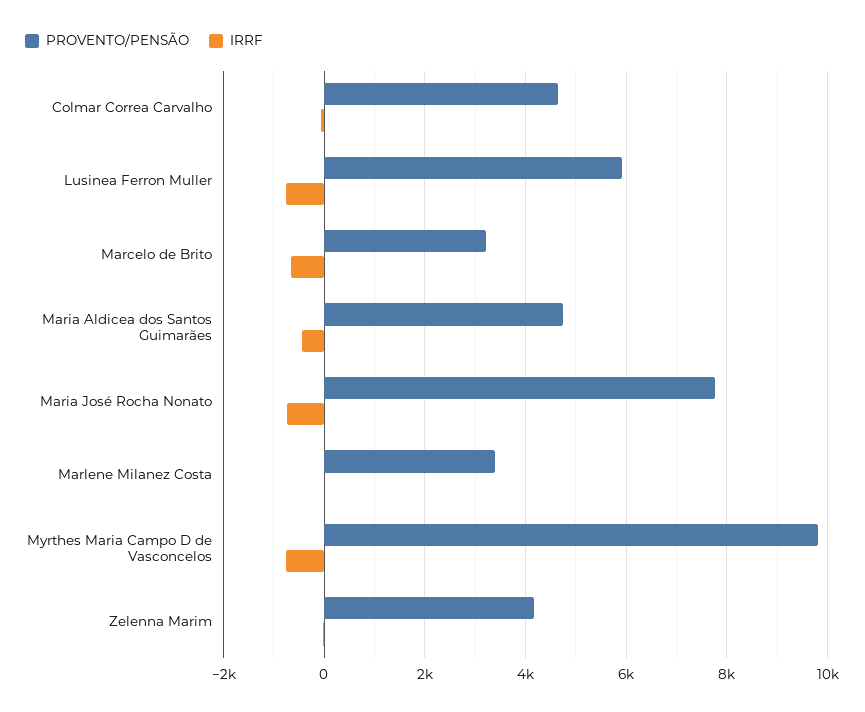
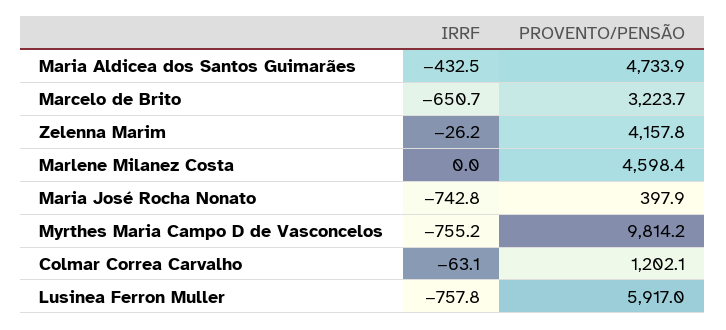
PROVENTO/PENSÃO, Colmar Correa Carvalho: 4600 -> 1202.1
PROVENTO/PENSÃO, Maria José Rocha Nonato: 7800 -> 397.9
PROVENTO/PENSÃO, Marlene Milanez Costa: 3400 -> 4598.4

